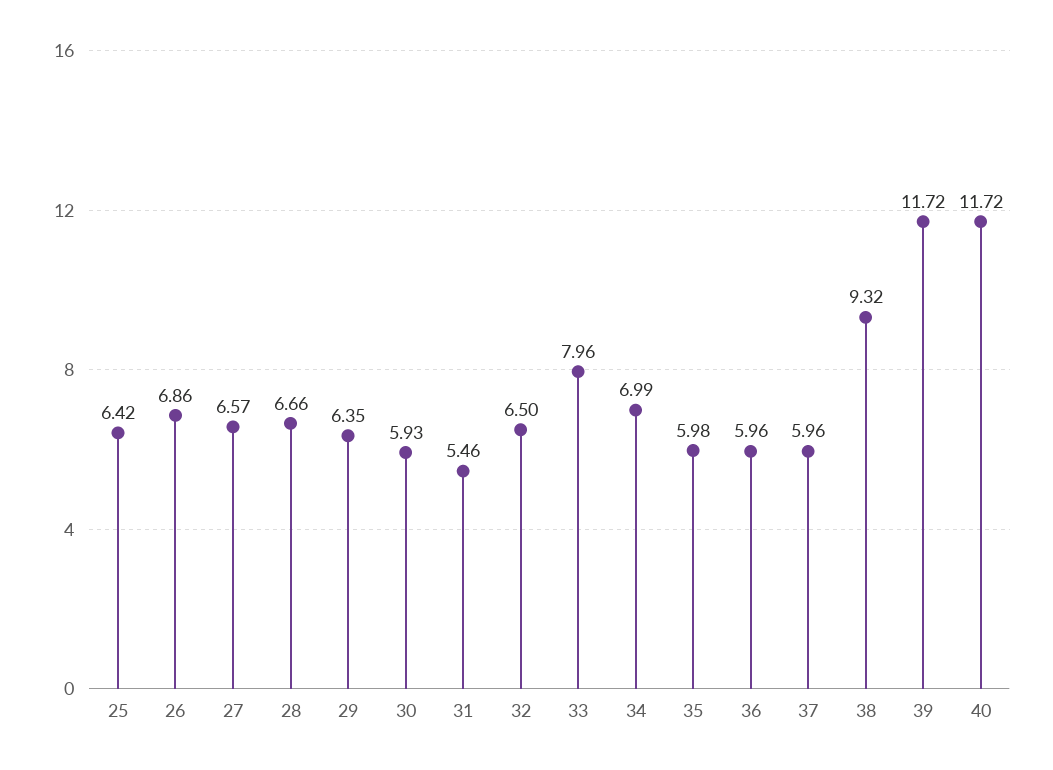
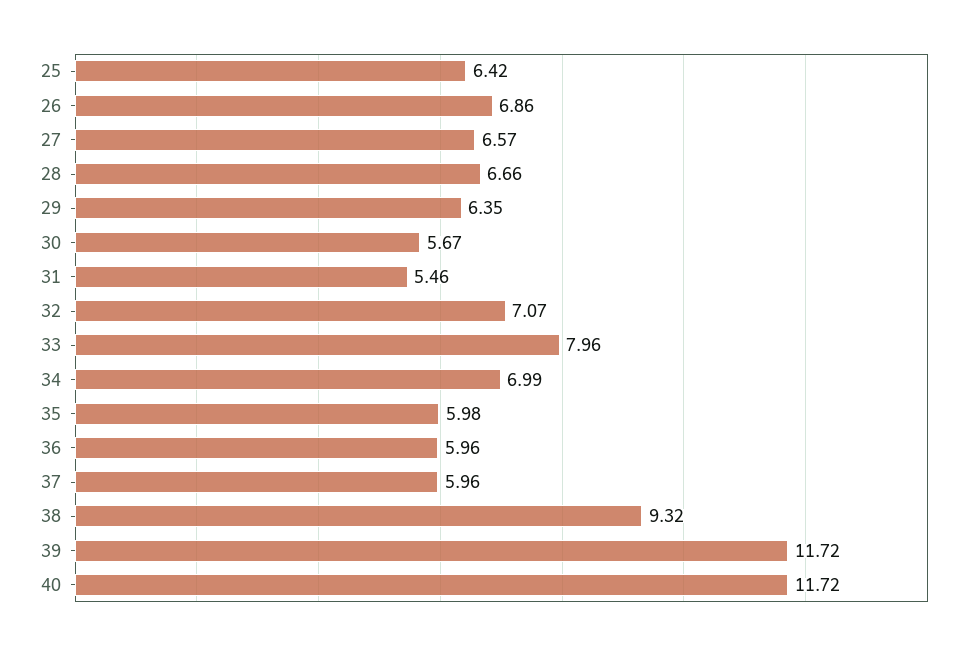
30: 5.93 -> 5.67
32: 6.5 -> 7.07

